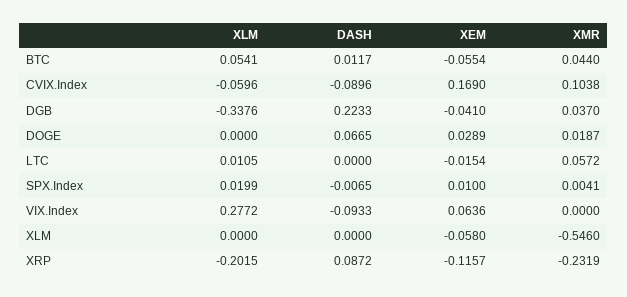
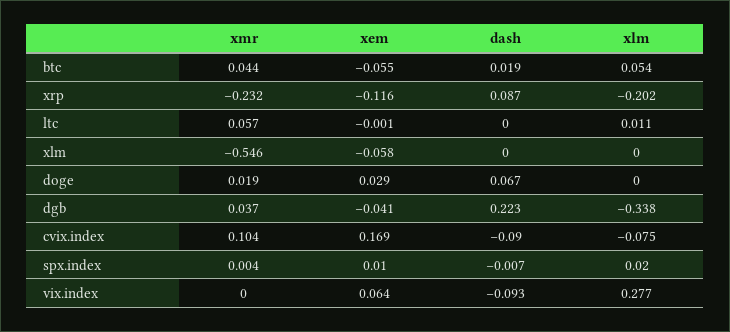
DASH, BTC: 0.0117 -> 0.019
XLM, CVIX.Index: -0.0596 -> -0.075
XEM, LTC: -0.0154 -> -0.001

